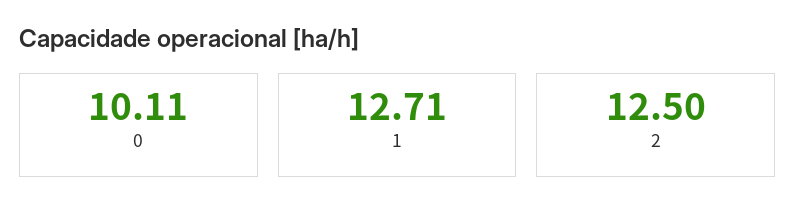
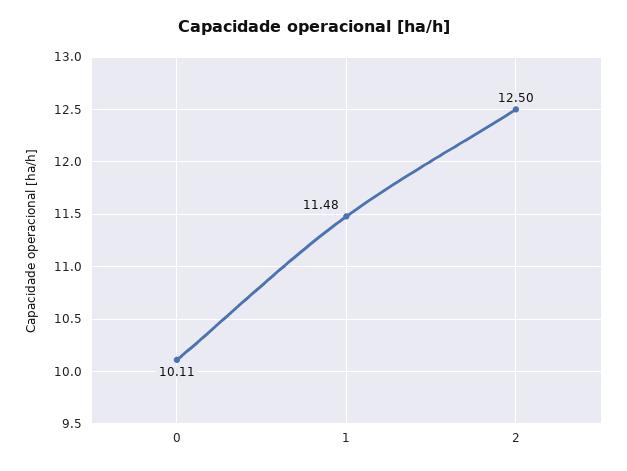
1: 12.71 -> 11.48

